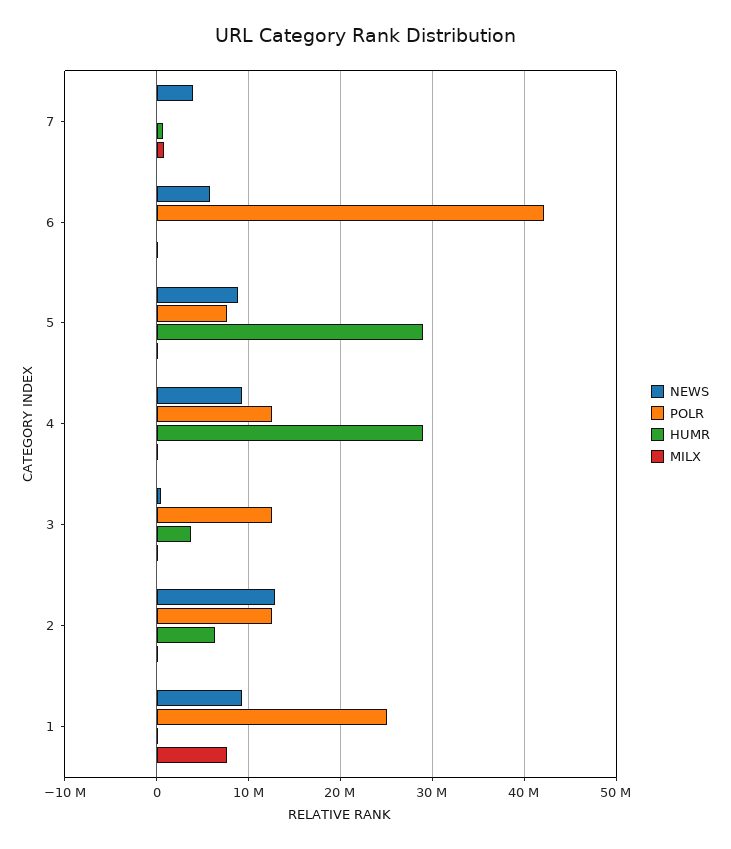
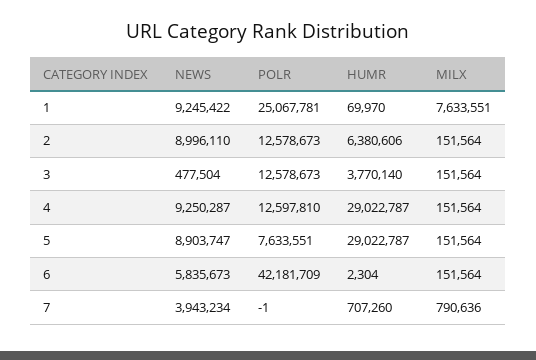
NEWS, 2: 13000000 -> 8996110

